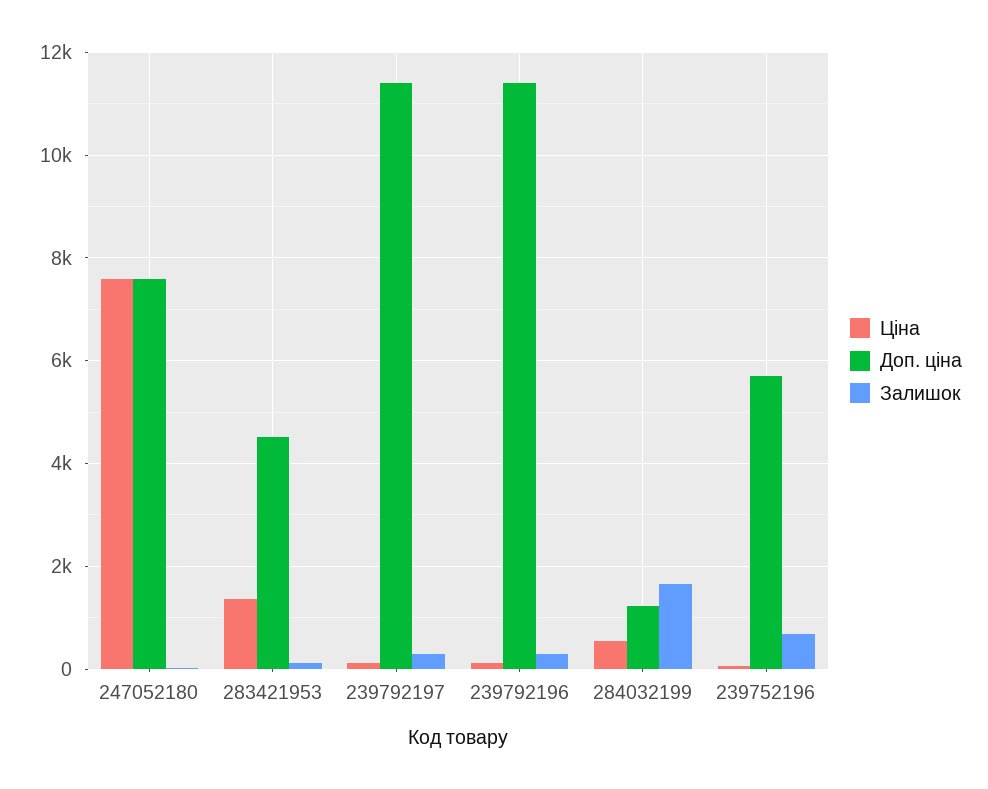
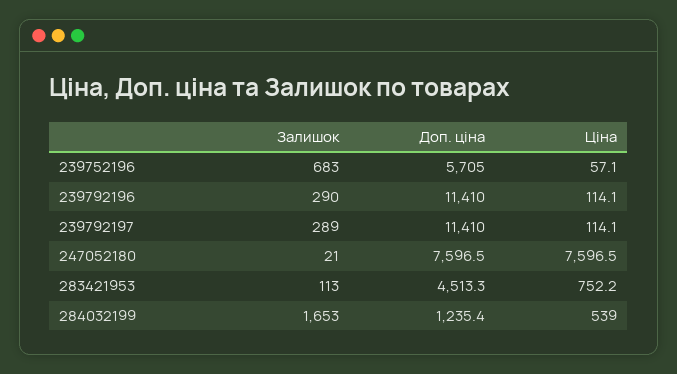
Ціна, 283421953: 1400 -> 752.2

